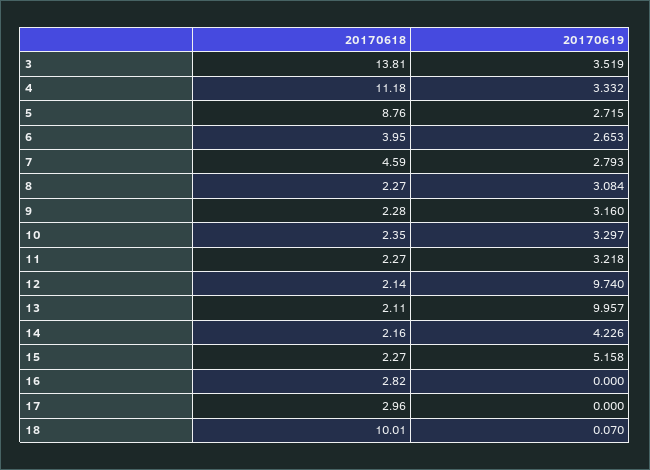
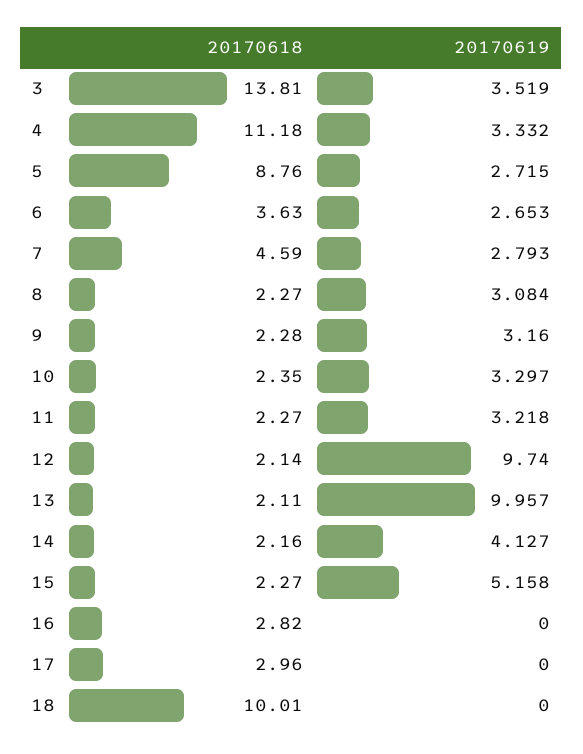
20170618, 6: 3.95 -> 3.63
20170619, 14: 4.226 -> 4.127
20170619, 18: 0.07 -> 0

